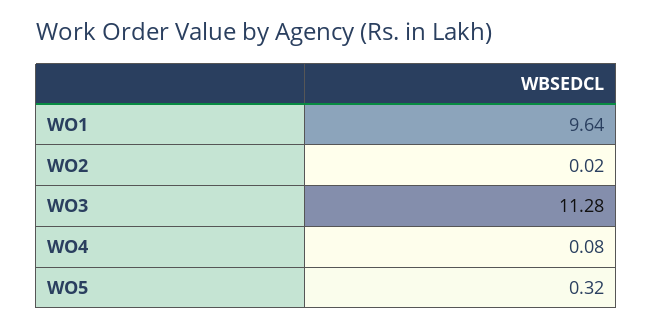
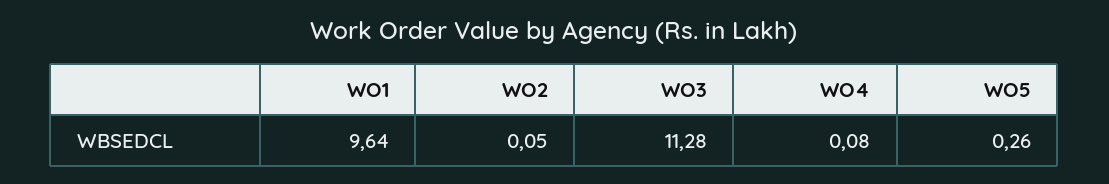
WO2: 0.02 -> 0.05
WO5: 0.32 -> 0.26

